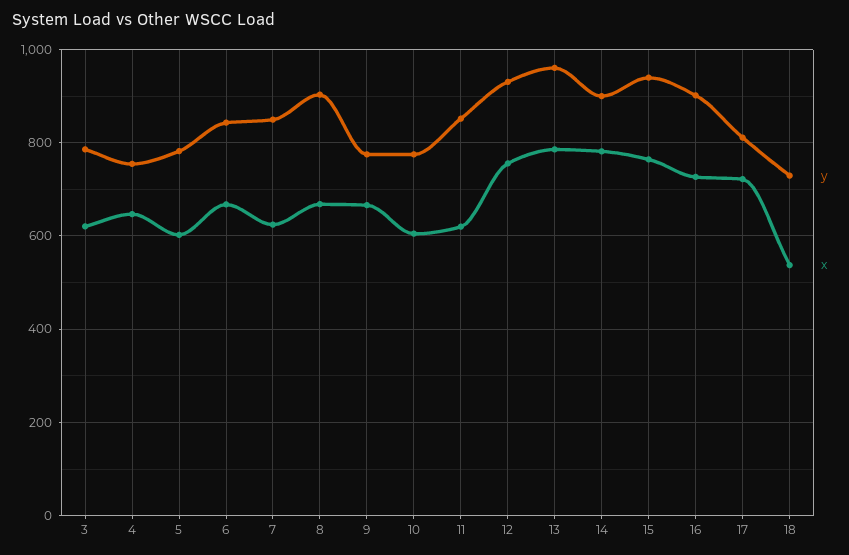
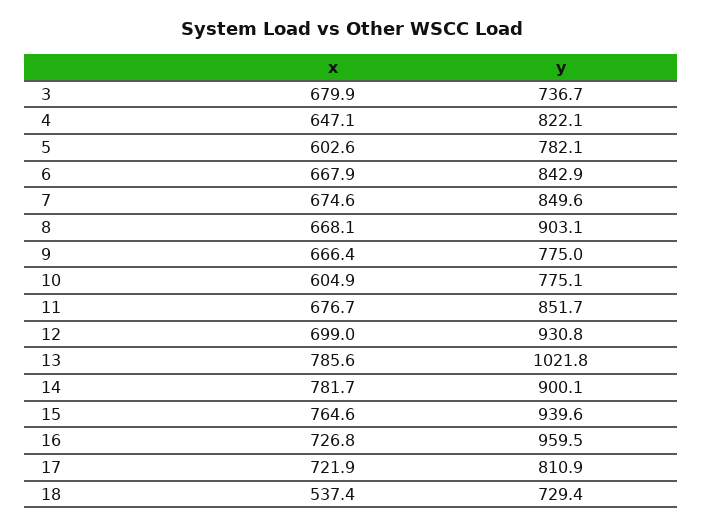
y, 3: 780 -> 736.7
x, 3: 620 -> 679.9
y, 4: 760 -> 822.1
x, 7: 620 -> 674.6
x, 11: 620 -> 676.7
x, 12: 760 -> 699
y, 13: 960 -> 1021.8
y, 16: 900 -> 959.5

